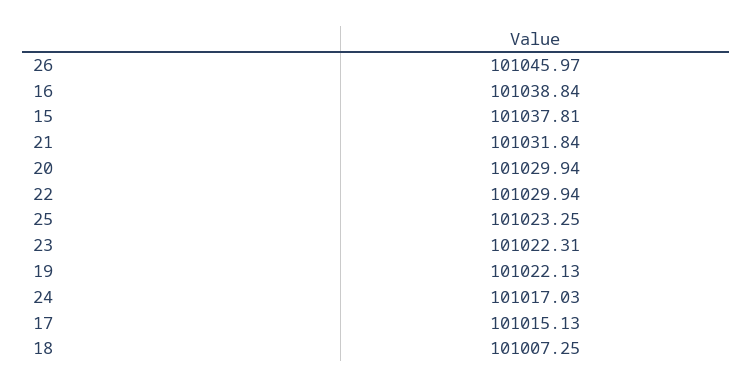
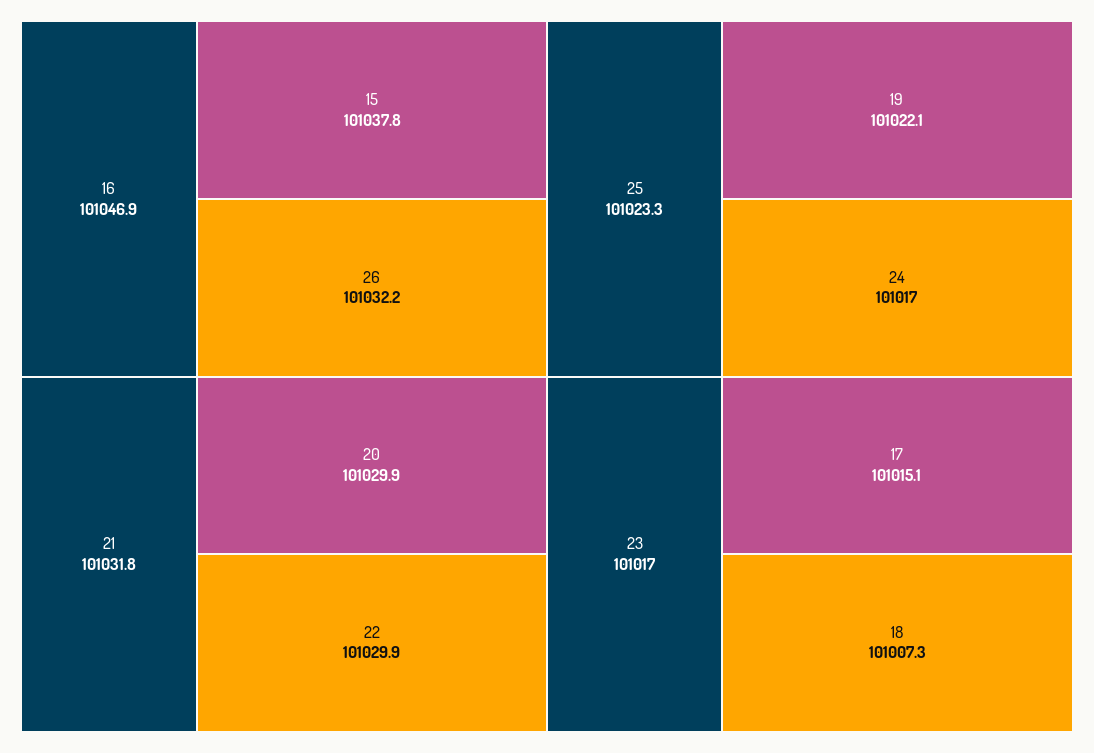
26: 101045.97 -> 101032.2
16: 101038.84 -> 101046.9
23: 101022.31 -> 101017

